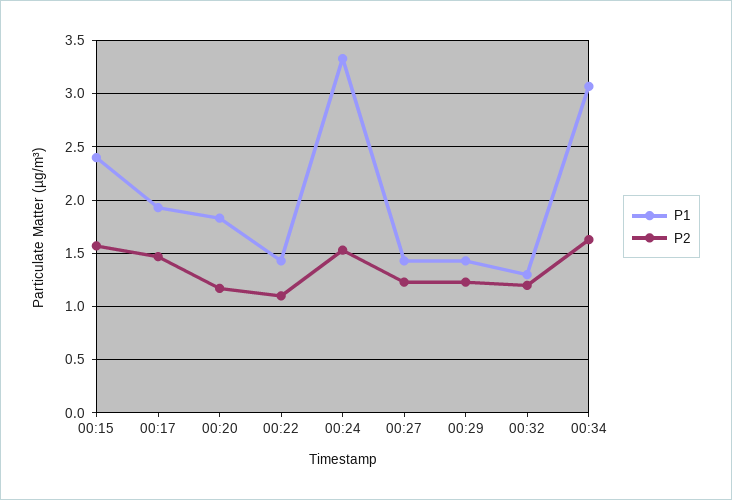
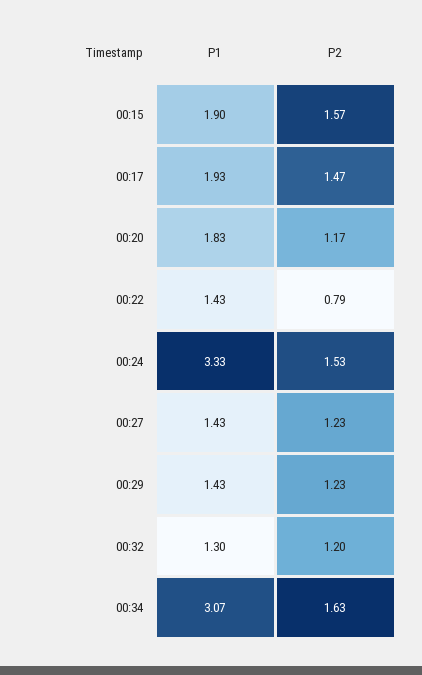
P1, 00:15: 2.4 -> 1.9
P2, 00:22: 1.1 -> 0.79

